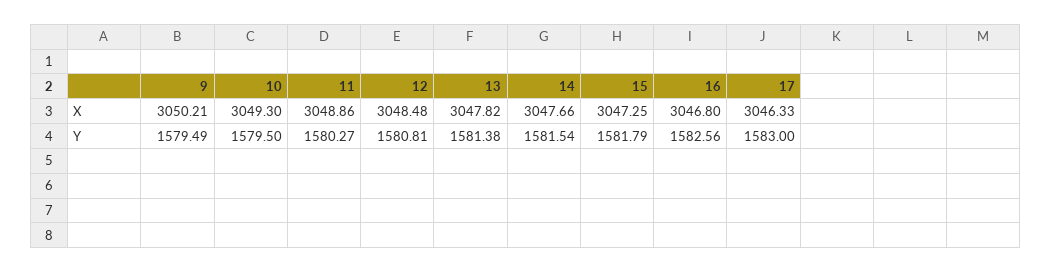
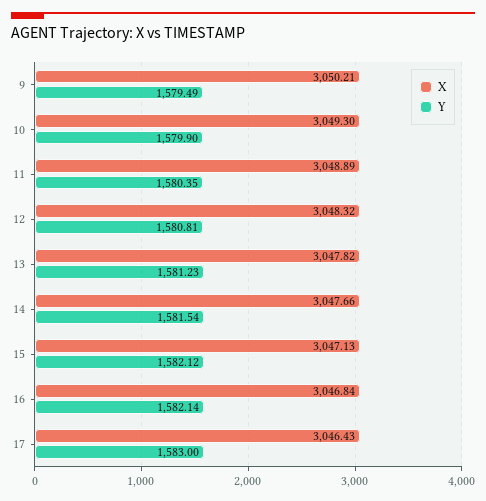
X, 11: 3048.86 -> 3048.89
X, 12: 3048.48 -> 3048.32
X, 15: 3047.25 -> 3047.13
X, 16: 3046.8 -> 3046.84
X, 17: 3046.33 -> 3046.43
Y, 10: 1579.5 -> 1579.9
Y, 11: 1580.27 -> 1580.35
Y, 13: 1581.38 -> 1581.23
Y, 15: 1581.79 -> 1582.12
Y, 16: 1582.56 -> 1582.14

